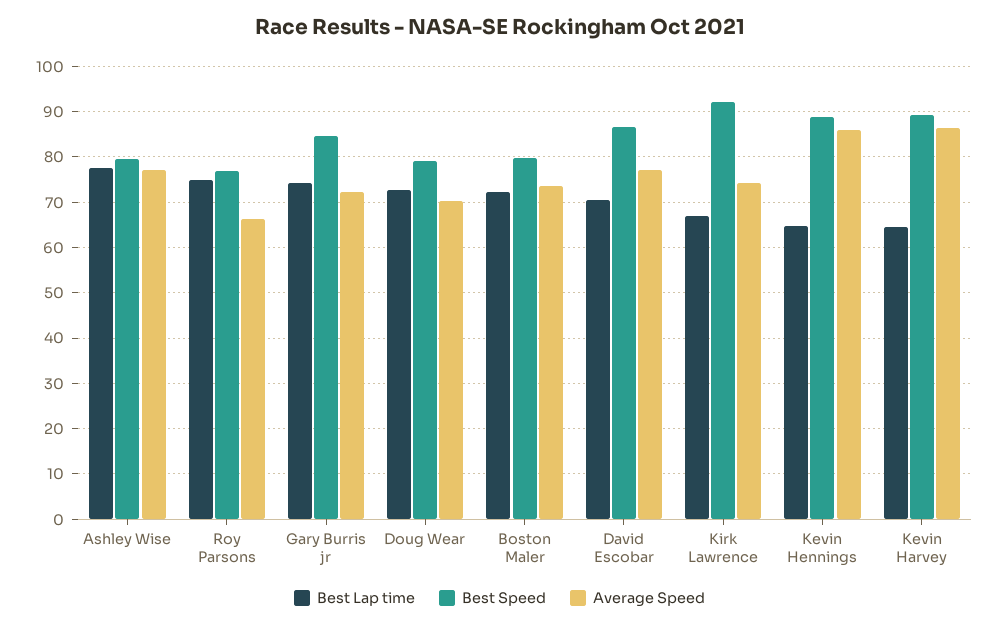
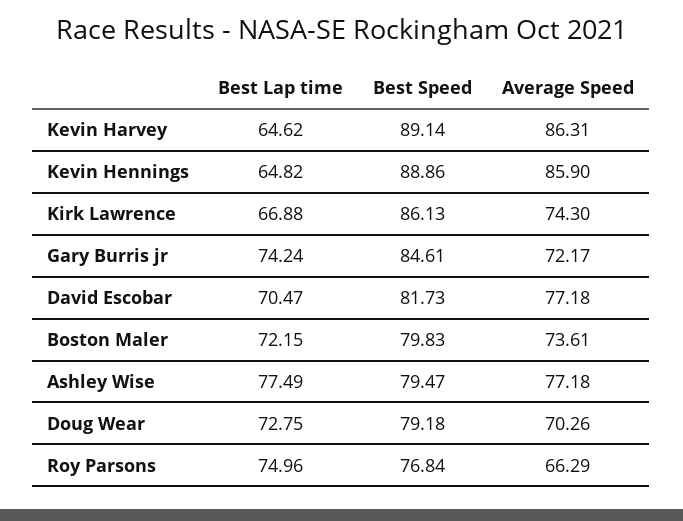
Best Speed, David Escobar: 86 -> 81.73
Best Speed, Kirk Lawrence: 92 -> 86.13

